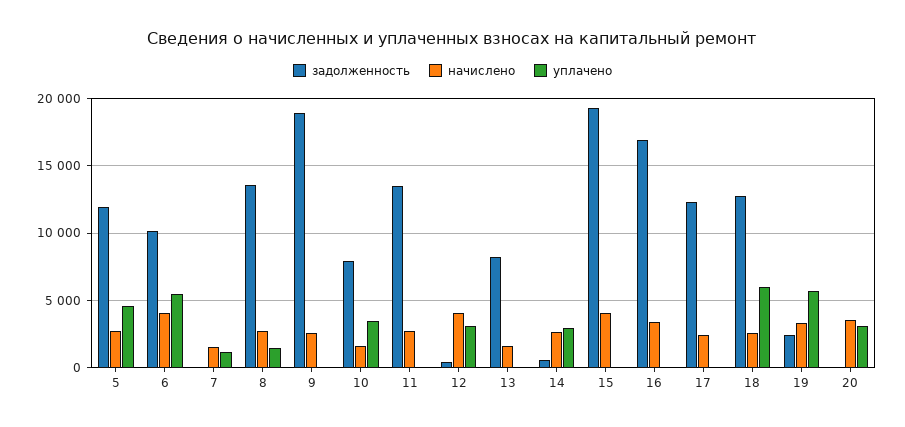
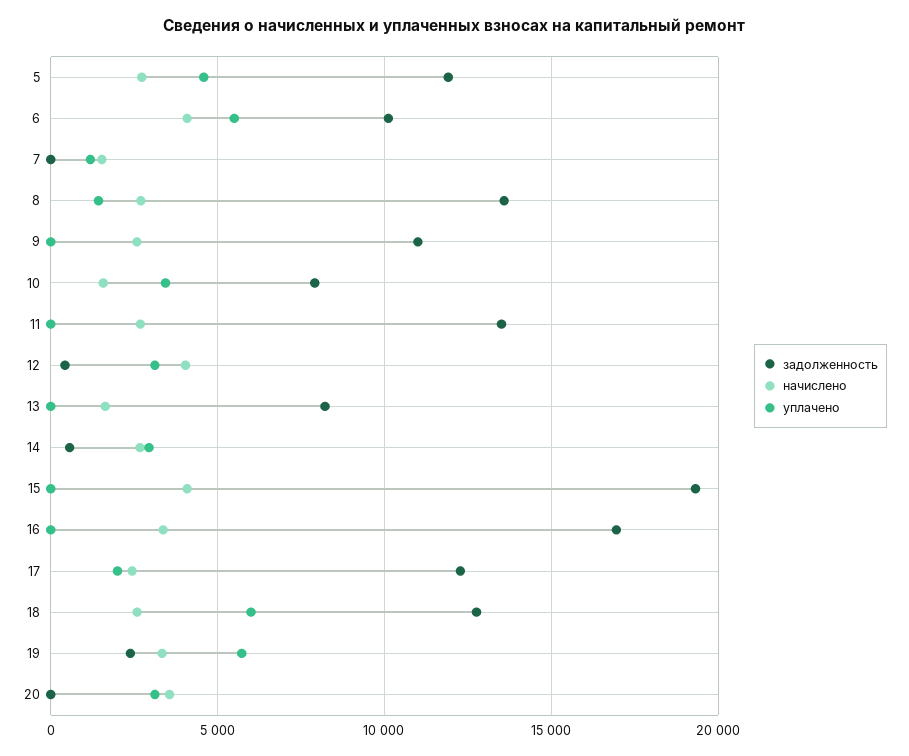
задолженность, 9: 19000 -> 11000
уплачено, 17: 0 -> 2000

